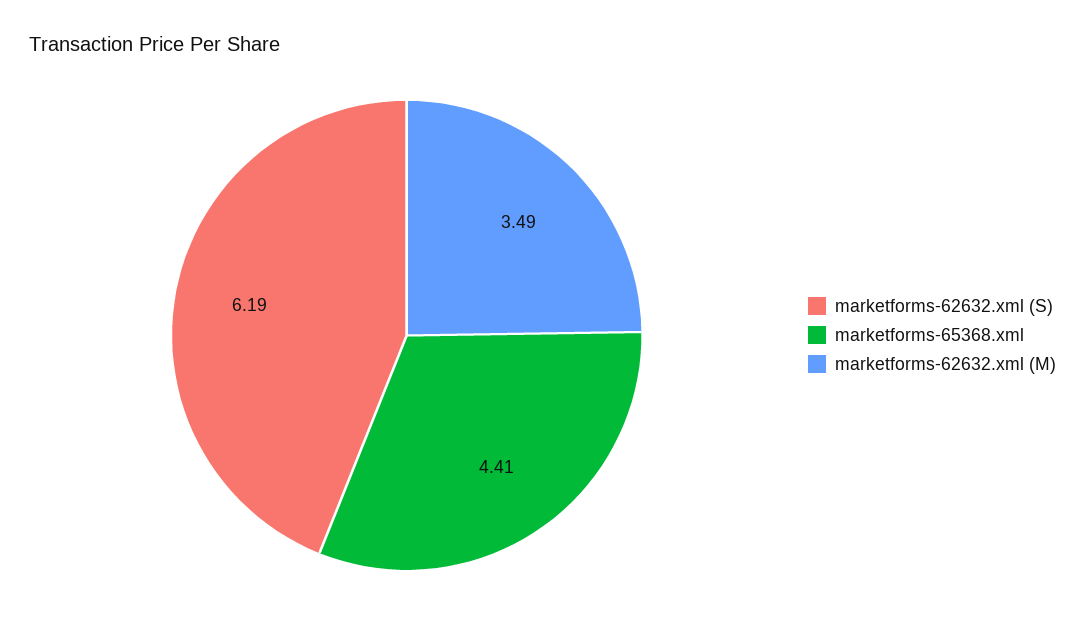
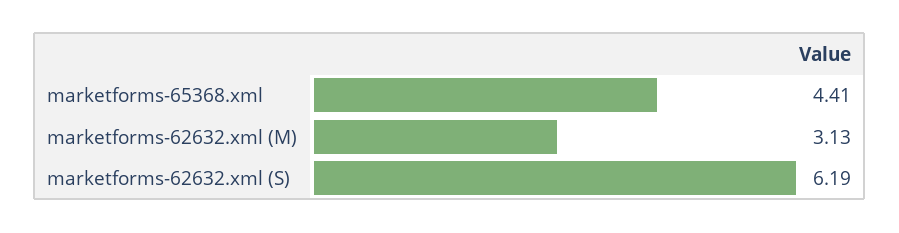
marketforms-62632.xml (M): 3.49 -> 3.13

